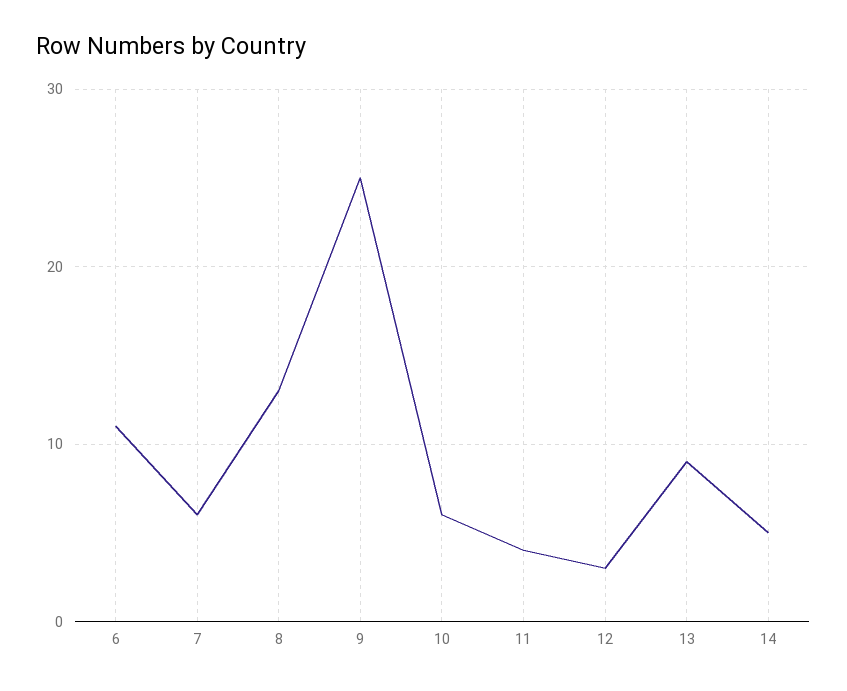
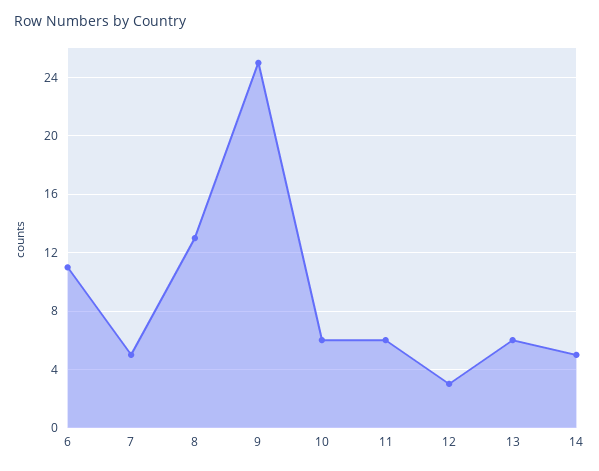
7: 6 -> 5
11: 4 -> 6
13: 9 -> 6

